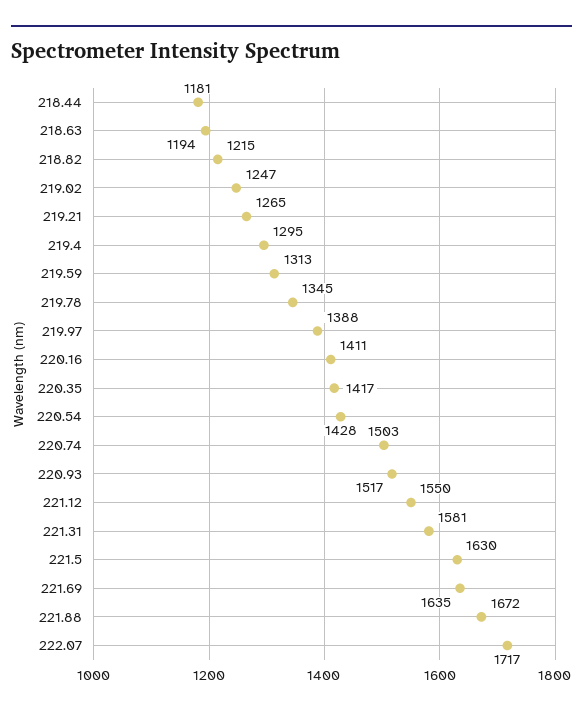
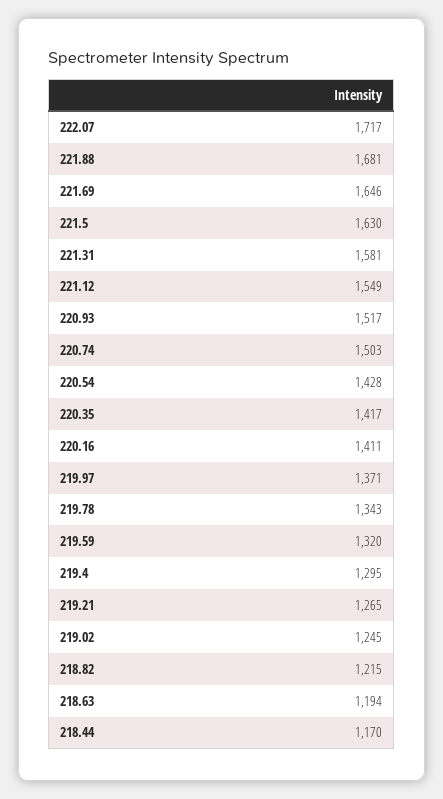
218.44: 1181 -> 1170
219.02: 1247 -> 1245
219.59: 1313 -> 1320
219.78: 1345 -> 1343
219.97: 1388 -> 1371
221.12: 1550 -> 1549
221.69: 1635 -> 1646
221.88: 1672 -> 1681

